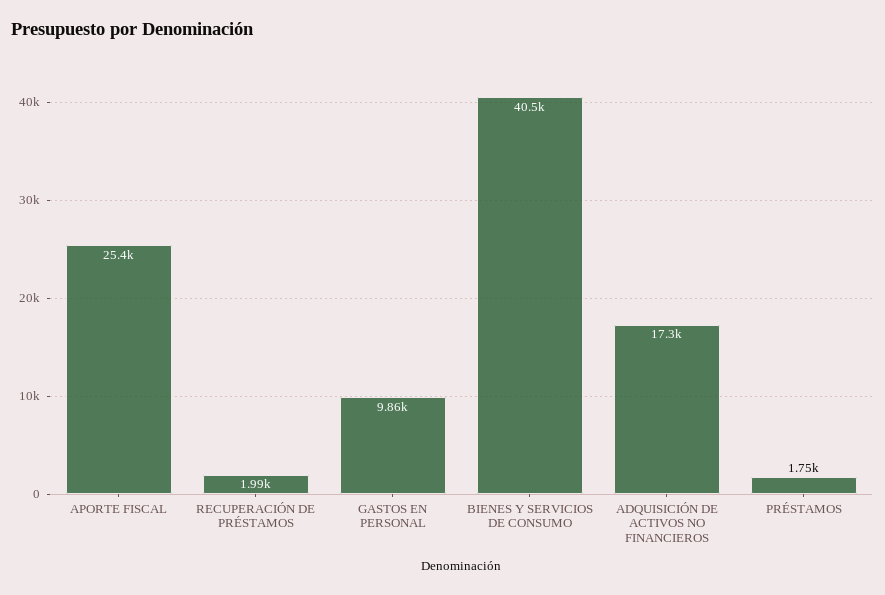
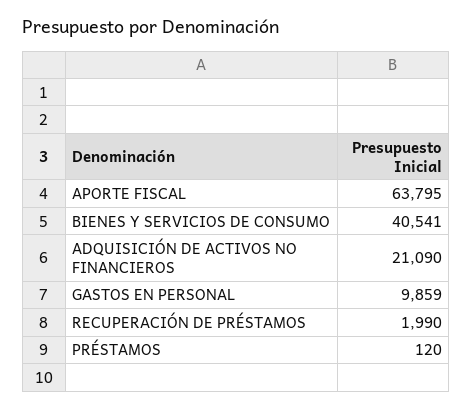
APORTE FISCAL: 25400 -> 63795
ADQUISICIÓN DE ACTIVOS NO FINANCIEROS: 17300 -> 21090
PRÉSTAMOS: 1750 -> 120

